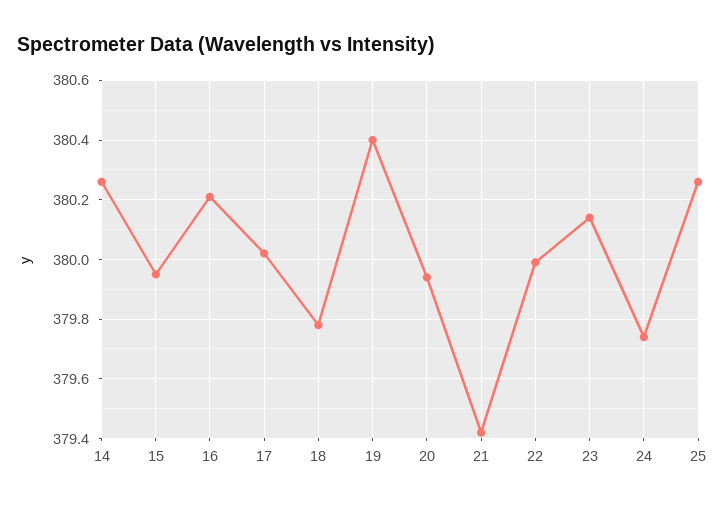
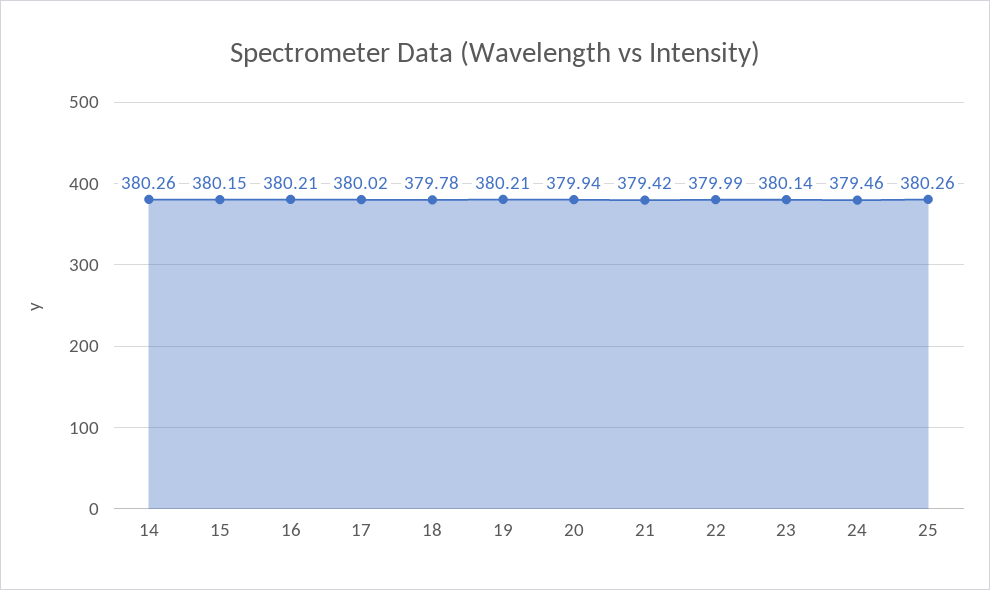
15: 379.95 -> 380.15
19: 380.4 -> 380.21
24: 379.75 -> 379.46

